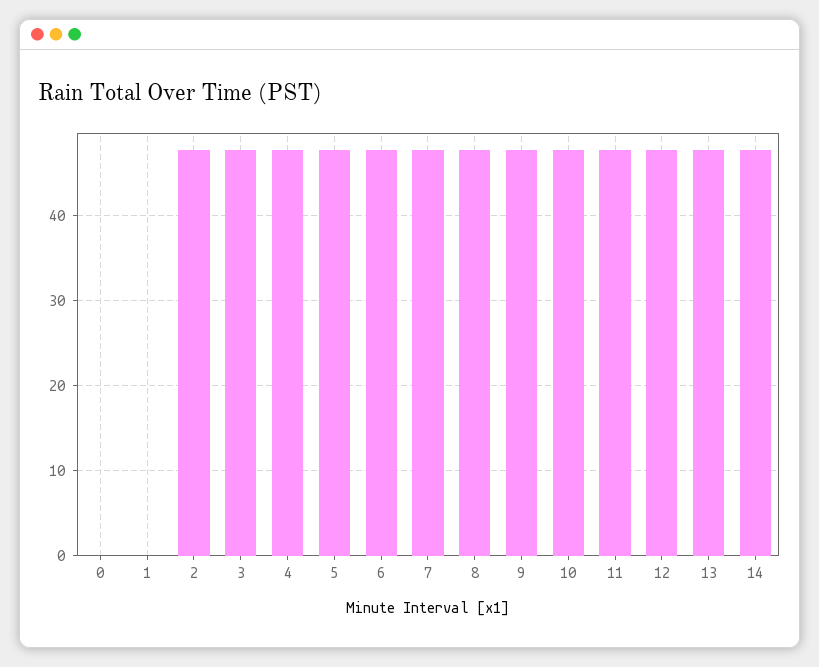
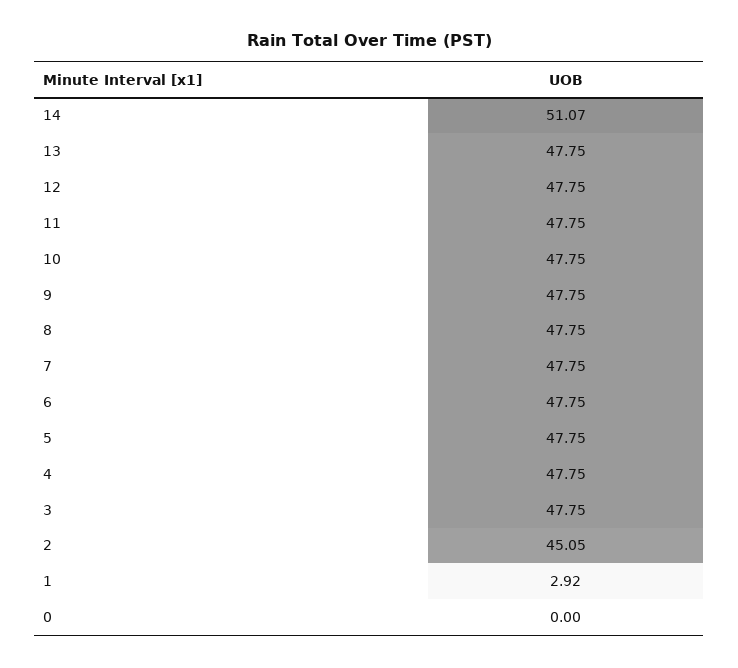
1: 0 -> 2.92
2: 48 -> 45.05
14: 48 -> 51.07

